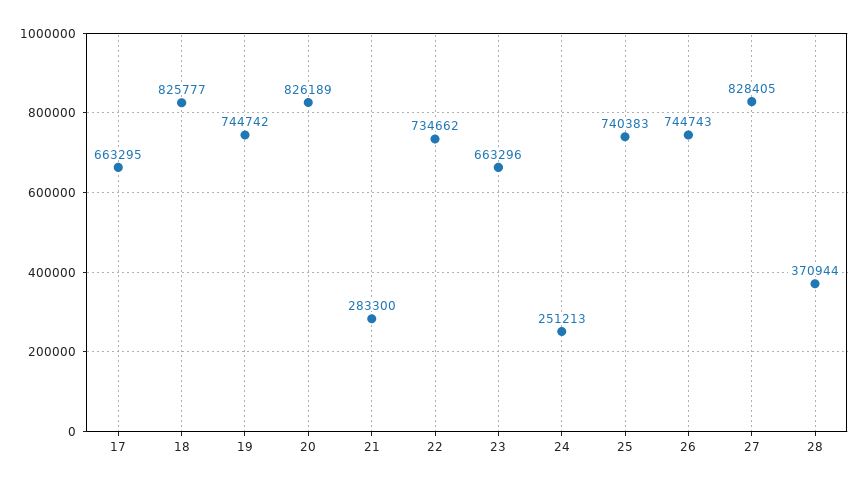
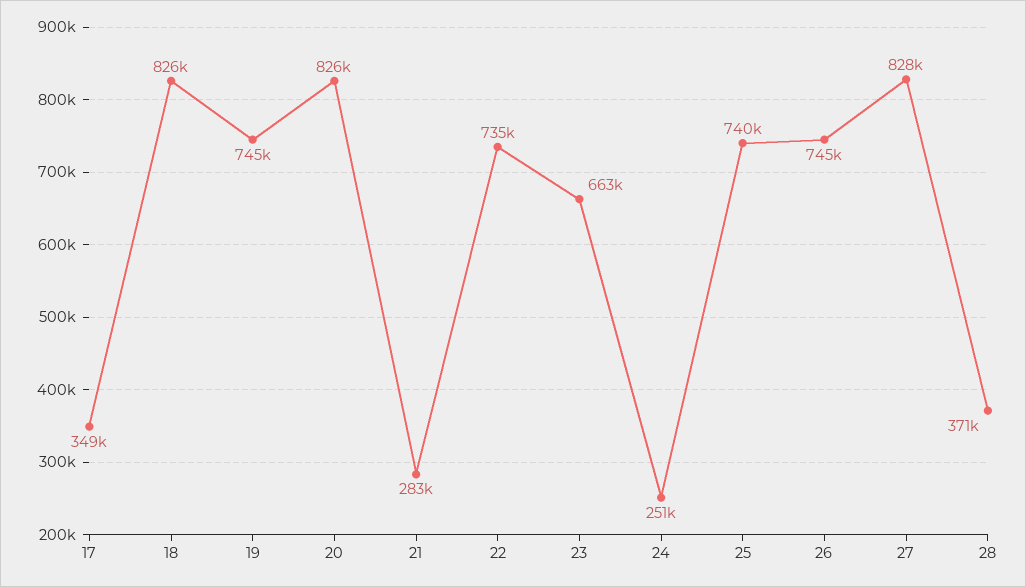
17: 663295 -> 349000

